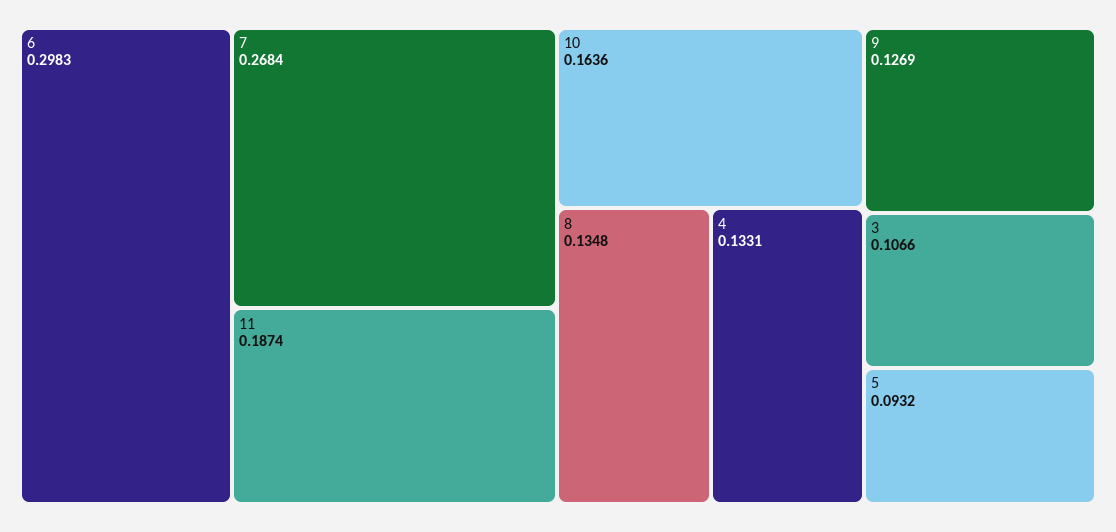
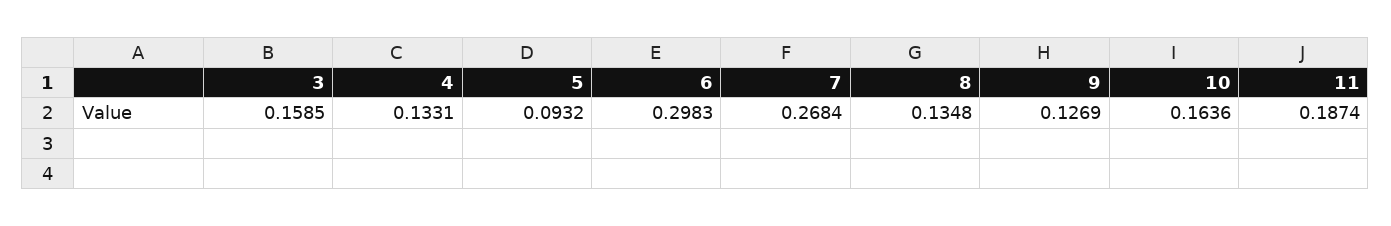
3: 0.1066 -> 0.1585

